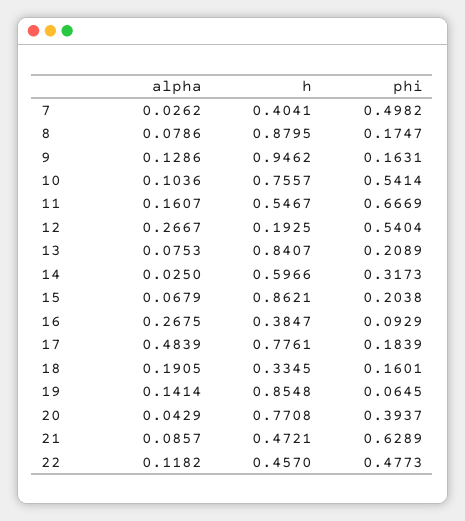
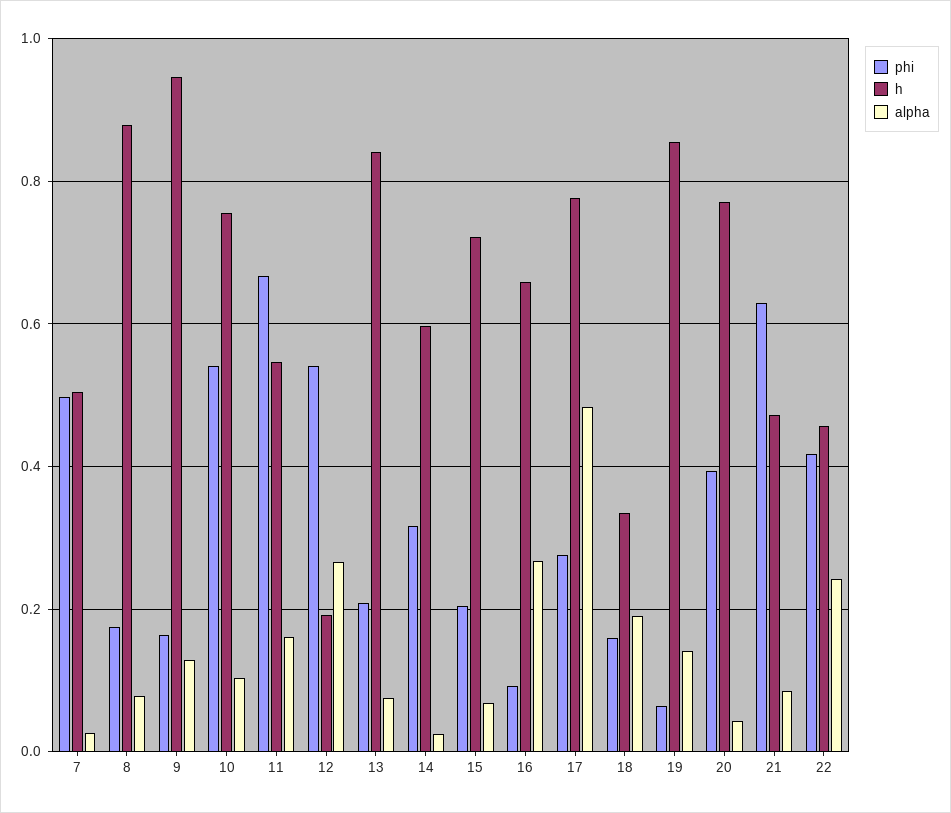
h, 7: 0.4041 -> 0.5
h, 15: 0.8621 -> 0.72
h, 16: 0.3847 -> 0.66
phi, 17: 0.1839 -> 0.28
alpha, 22: 0.1182 -> 0.24
phi, 22: 0.4773 -> 0.42

